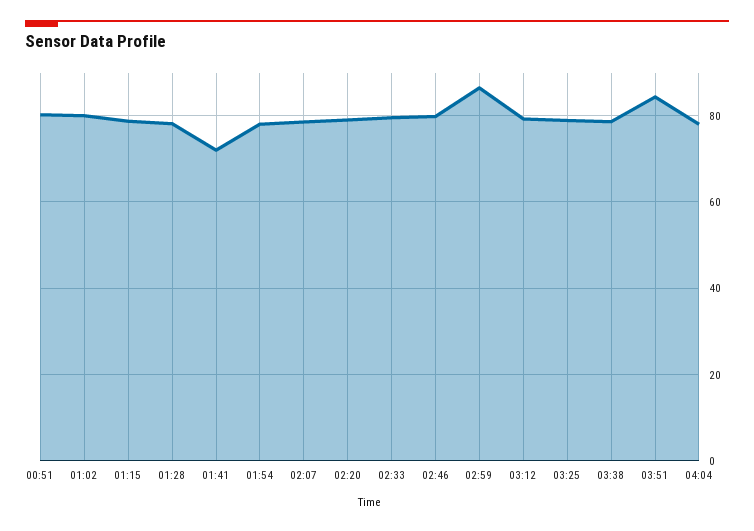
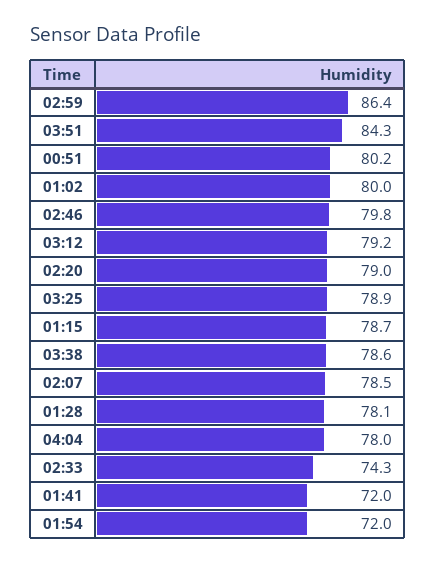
01:54: 78 -> 72
02:33: 80 -> 74.3

